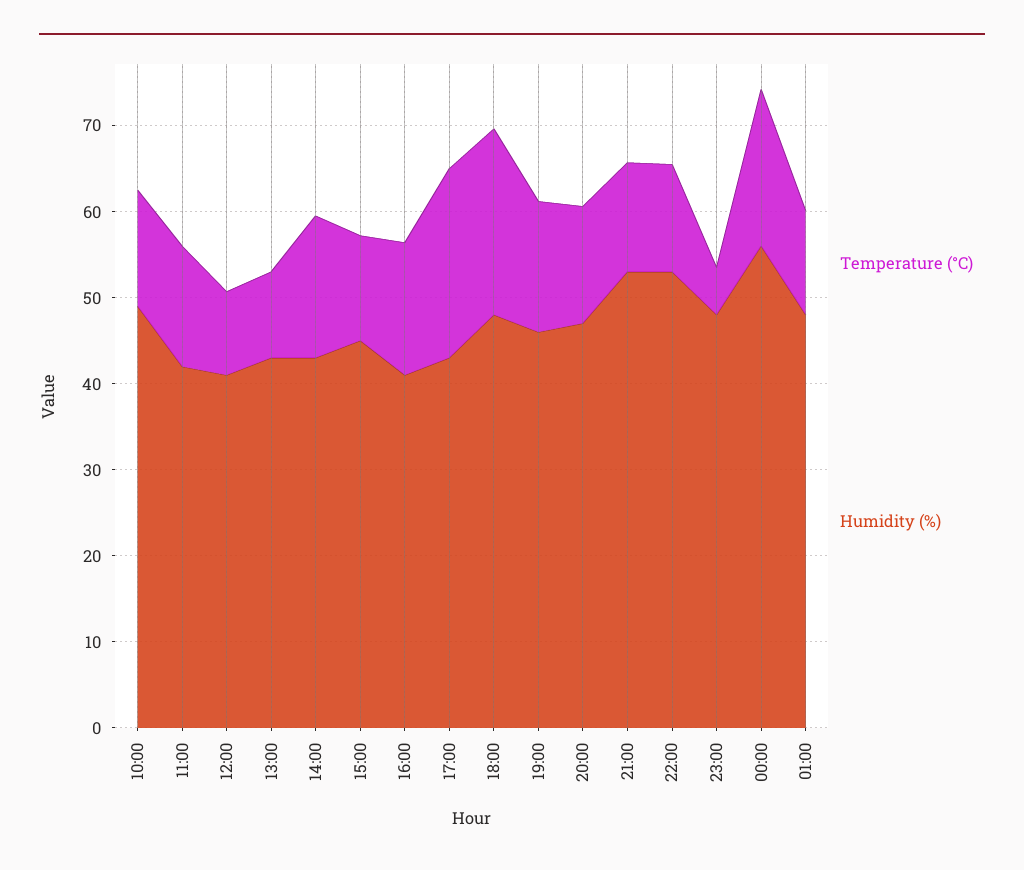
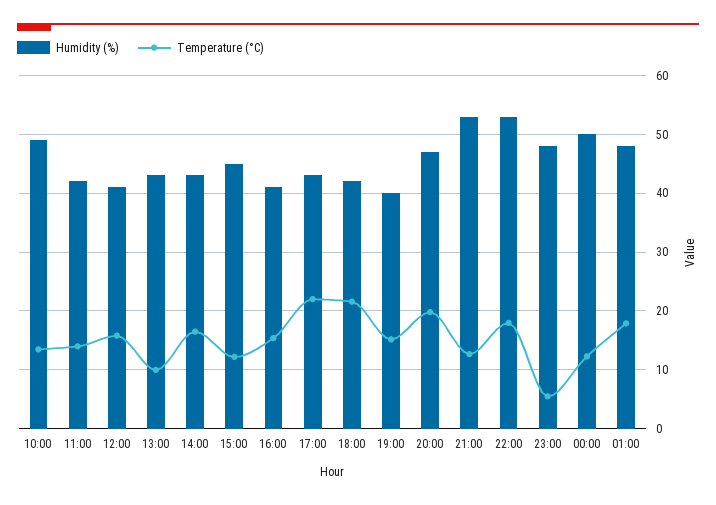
Temperature (°C), 12:00: 10 -> 16
Humidity (%), 18:00: 48 -> 42
Humidity (%), 19:00: 46 -> 40
Temperature (°C), 20:00: 14 -> 20
Temperature (°C), 22:00: 12 -> 18
Temperature (°C), 00:00: 18 -> 12
Humidity (%), 00:00: 56 -> 50
Temperature (°C), 01:00: 12 -> 18

